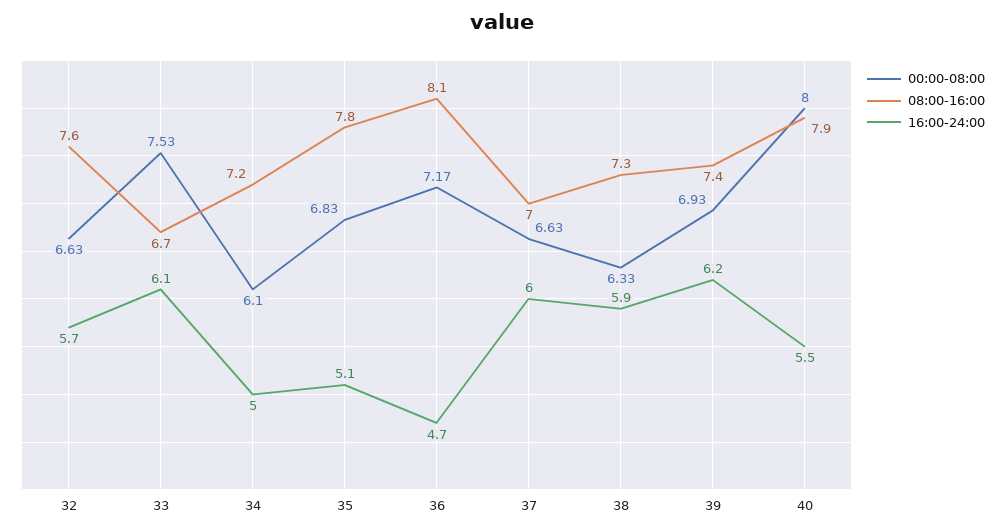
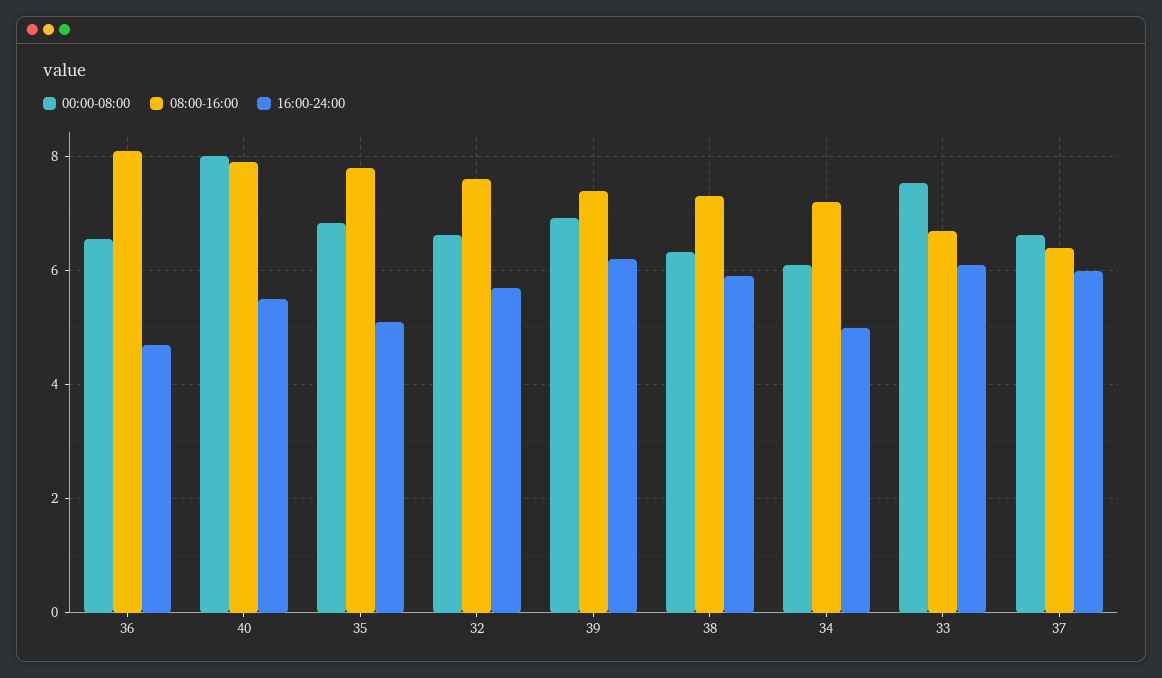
00:00-08:00, 36: 7.17 -> 6.6
08:00-16:00, 37: 7 -> 6.4

